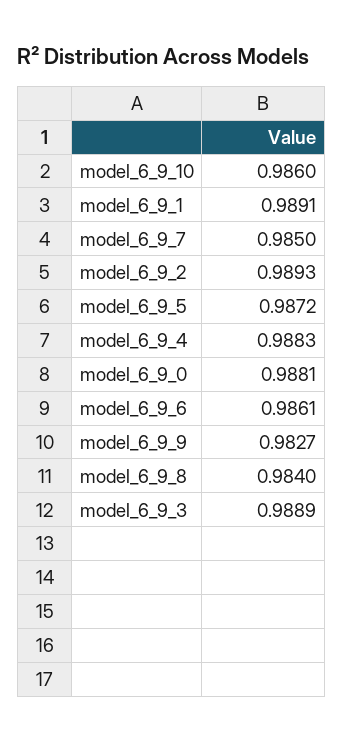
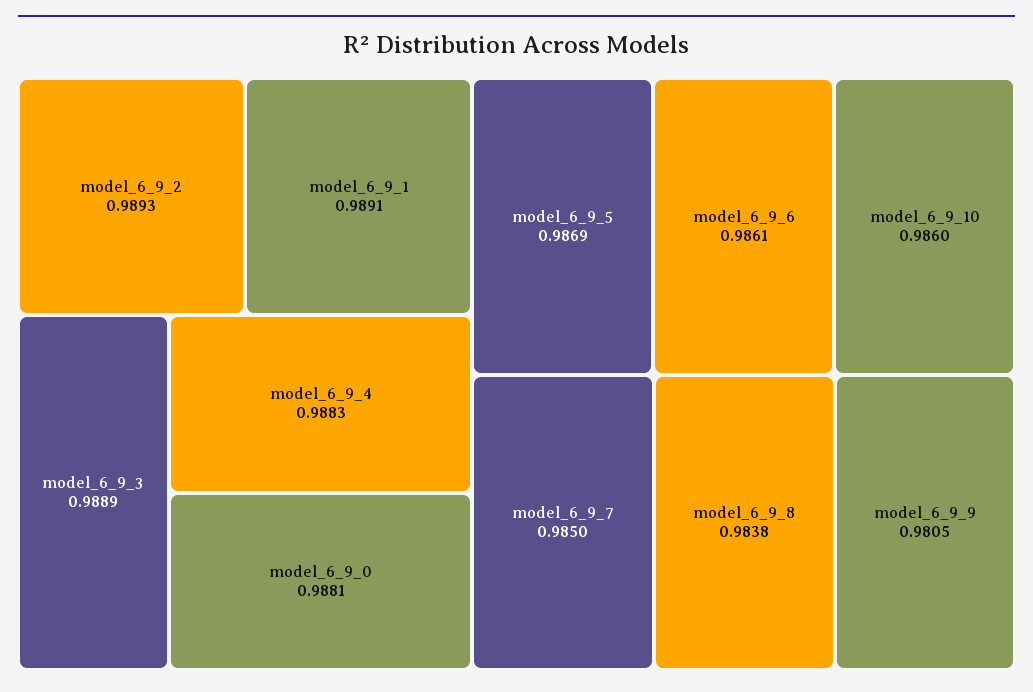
model_6_9_5: 0.9872 -> 0.9869
model_6_9_9: 0.9827 -> 0.9805
model_6_9_8: 0.984 -> 0.9838

